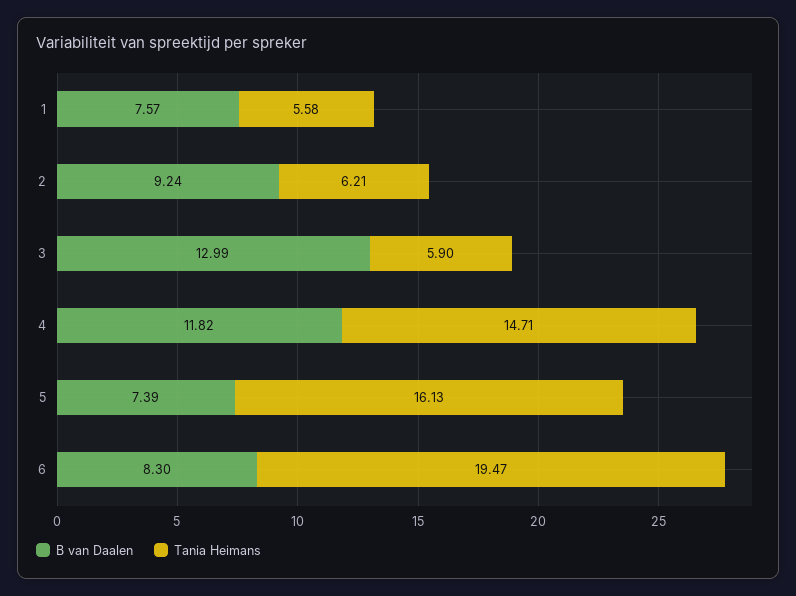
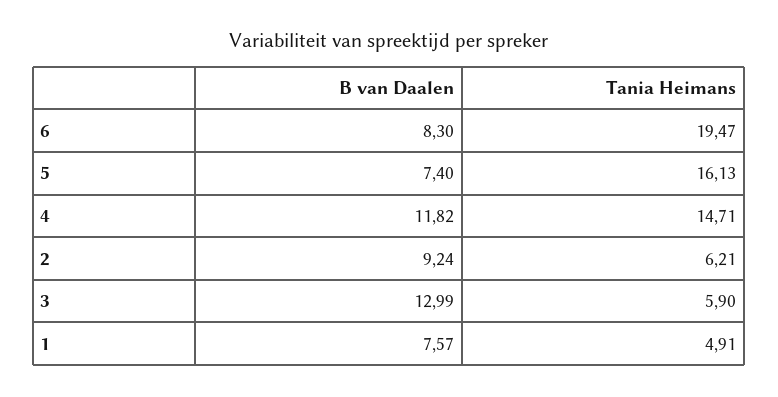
Tania Heimans, 1: 5.58 -> 4.91
B van Daalen, 5: 7.39 -> 7.4

